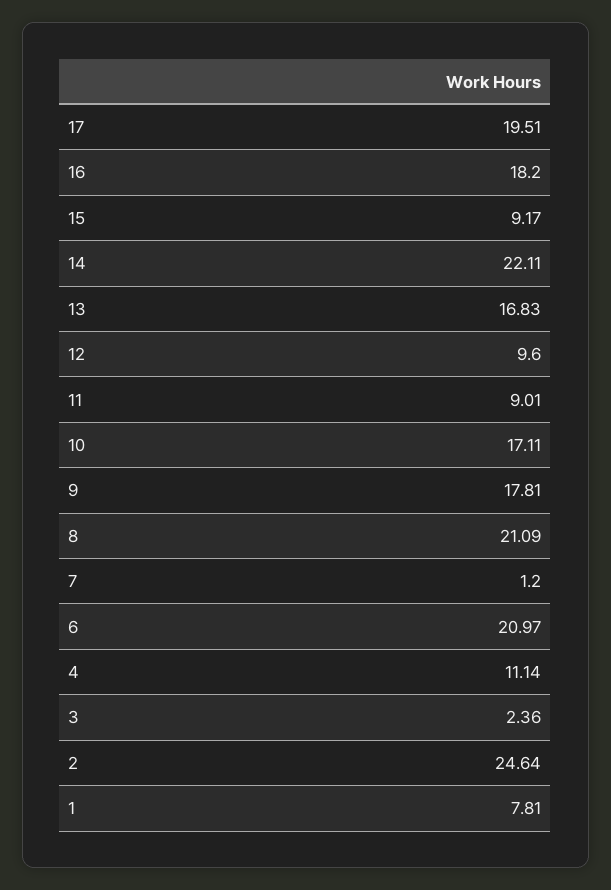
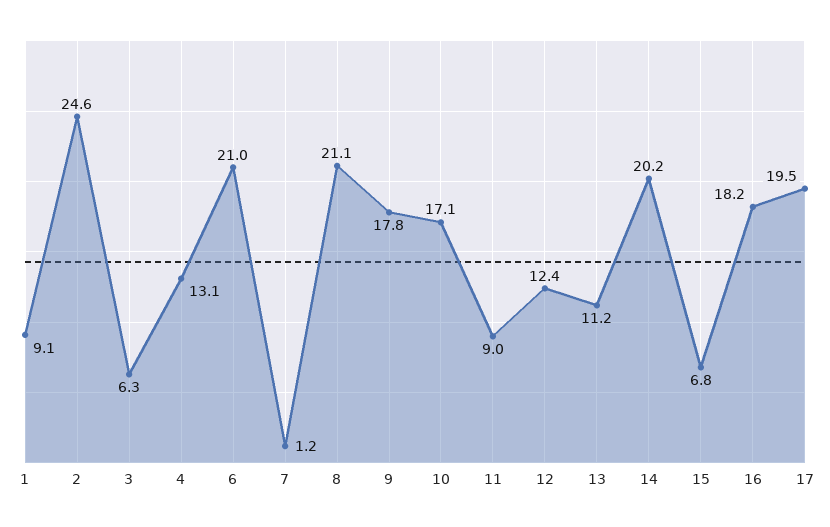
15: 9.17 -> 6.8
14: 22.11 -> 20.2
13: 16.83 -> 11.2
12: 9.6 -> 12.4
4: 11.14 -> 13.1
3: 2.36 -> 6.3
1: 7.81 -> 9.1

